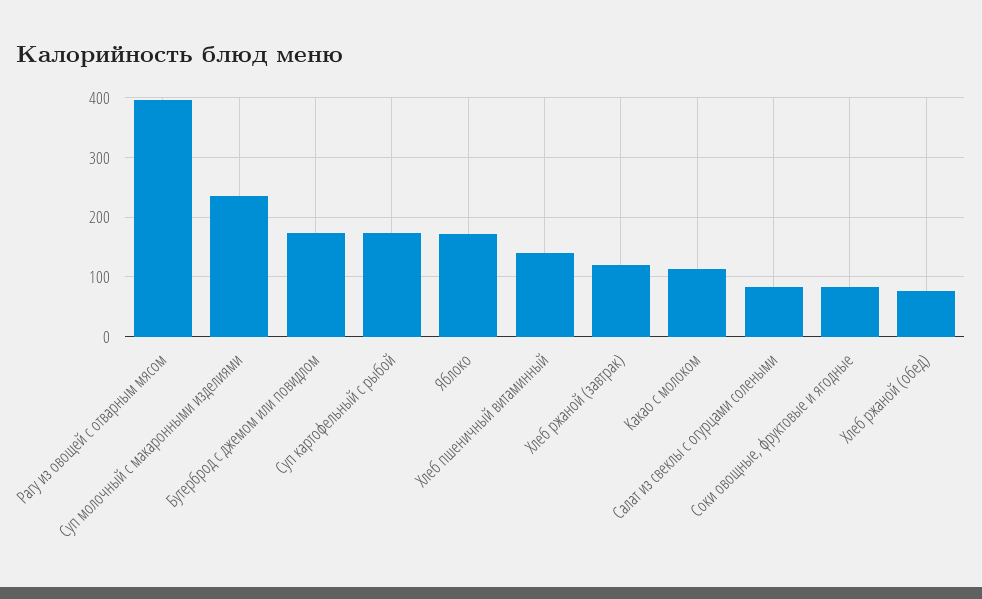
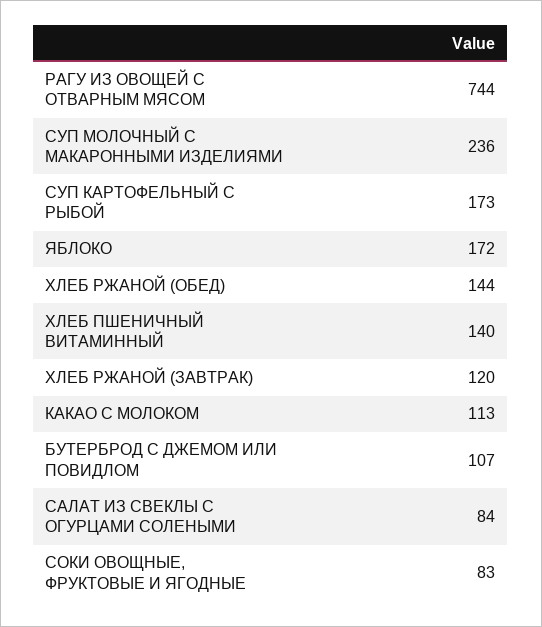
Рагу из овощей с отварным мясом: 400 -> 744
Бутерброд с джемом или повидлом: 180 -> 107
Хлеб ржаной (обед): 80 -> 144

